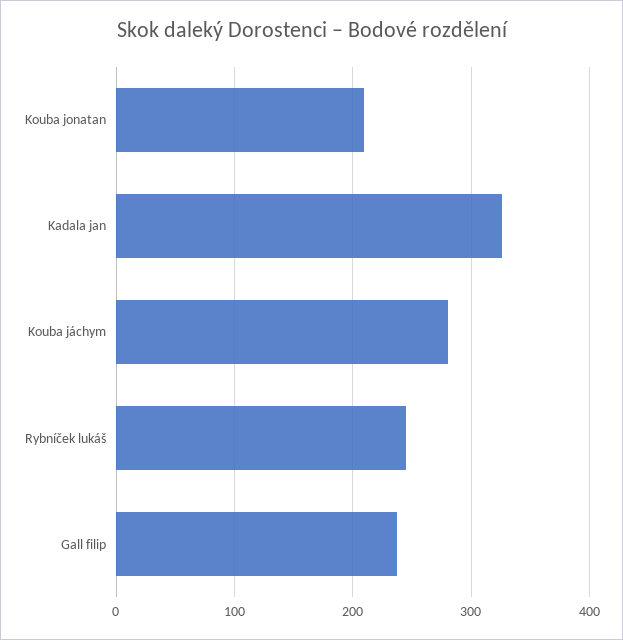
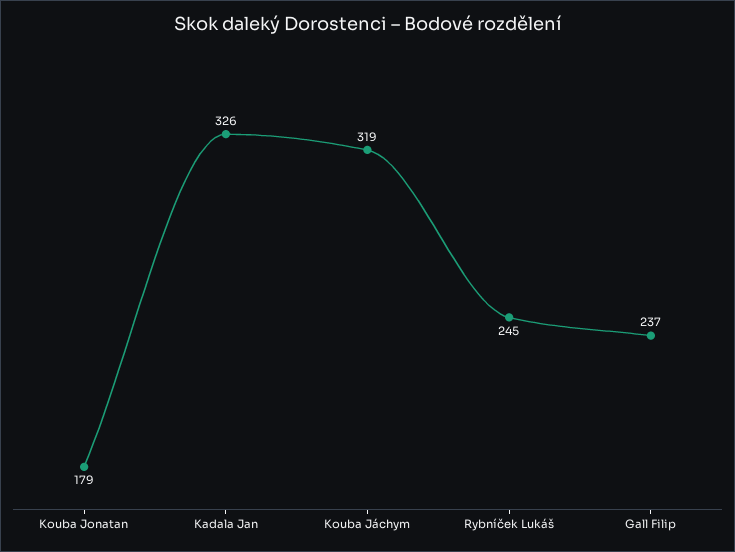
Kouba jonatan: 210 -> 179
Kouba jáchym: 280 -> 319

